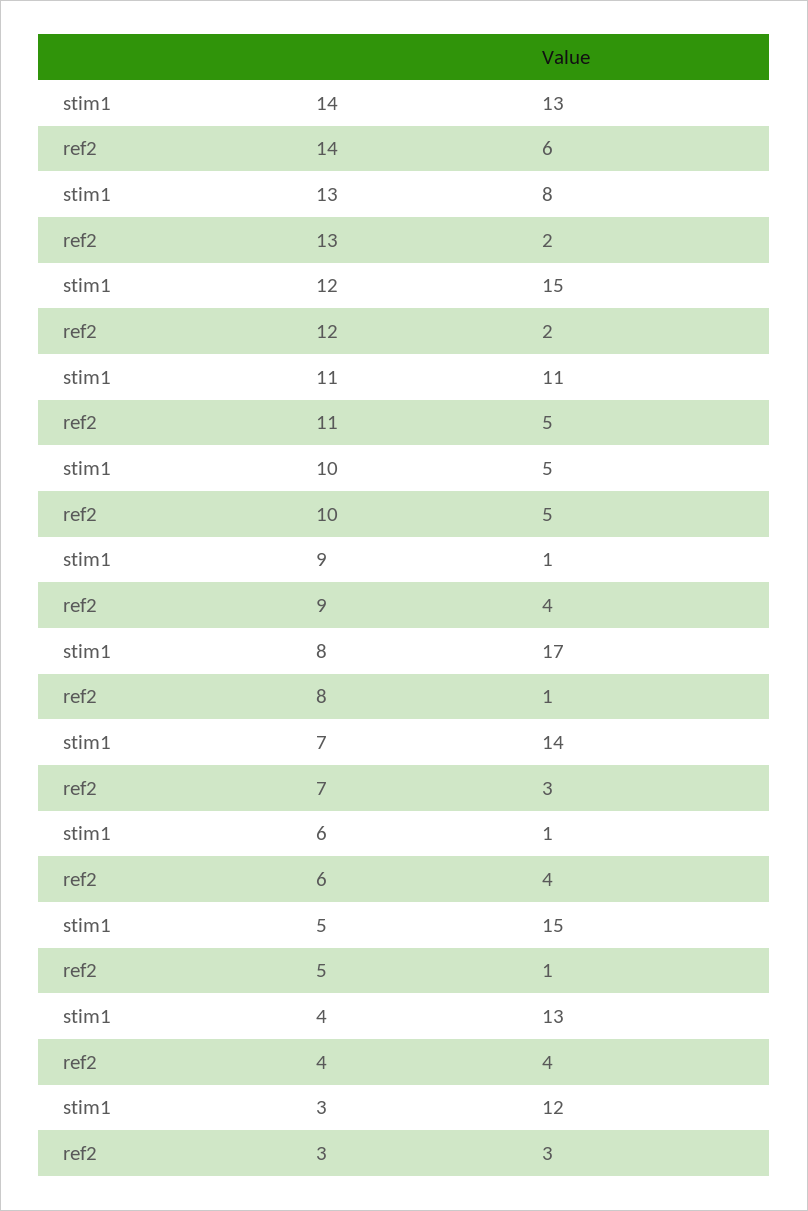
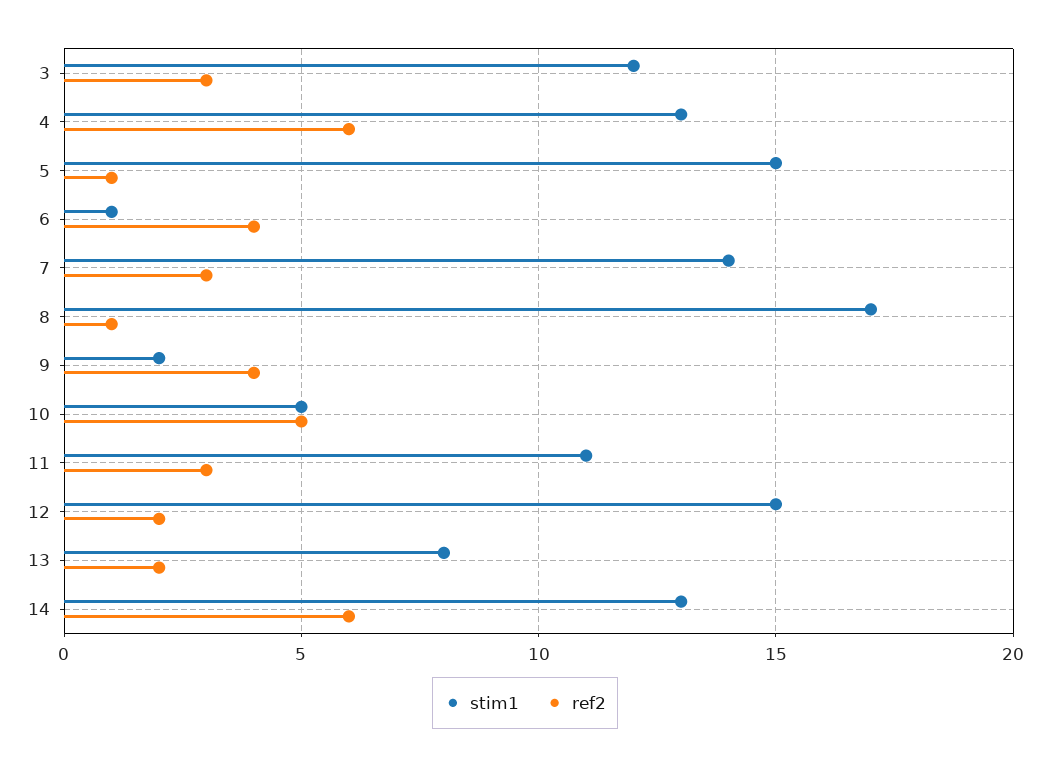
ref2, 11: 5 -> 3
stim1, 9: 1 -> 2
ref2, 4: 4 -> 6

